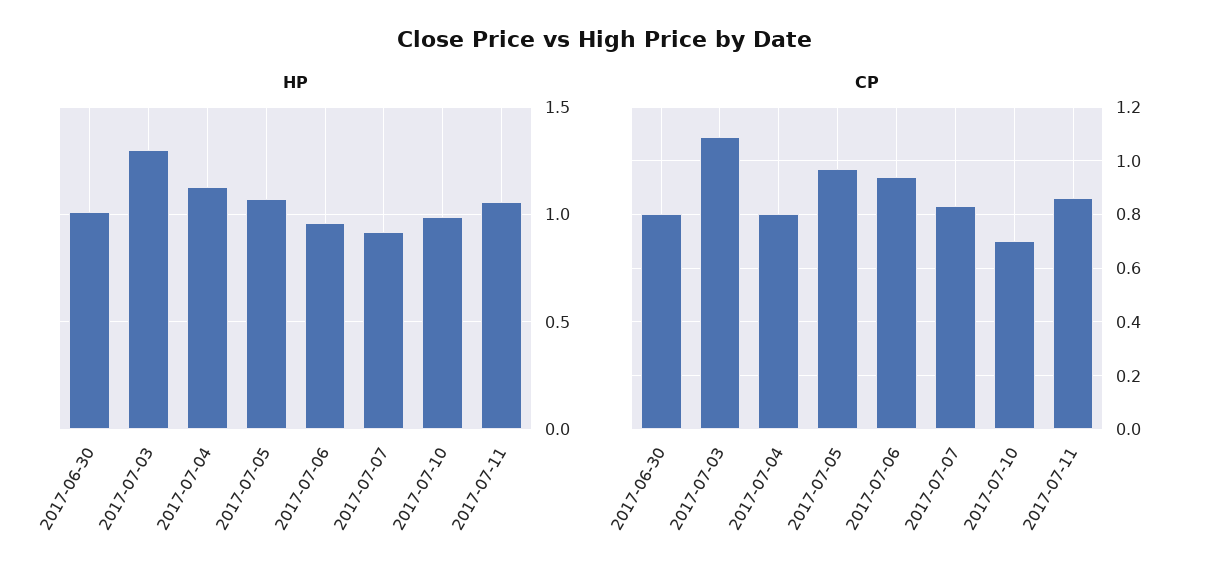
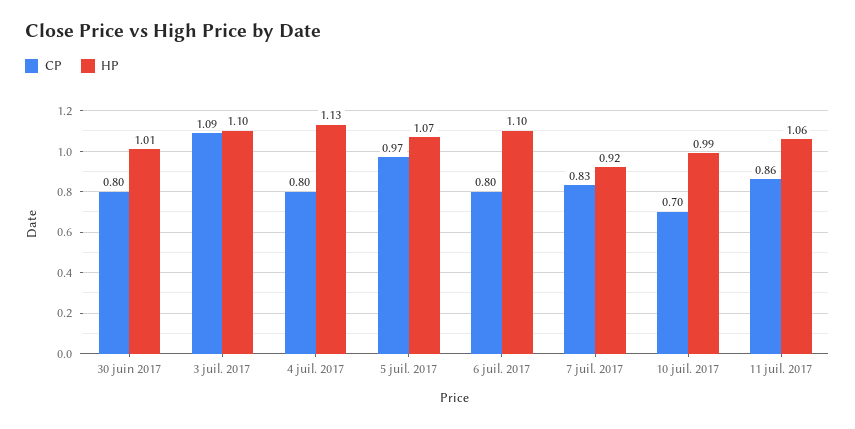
HP, 2017-07-03: 1.3 -> 1.1
HP, 2017-07-06: 0.95 -> 1.1
CP, 2017-07-06: 0.95 -> 0.8

